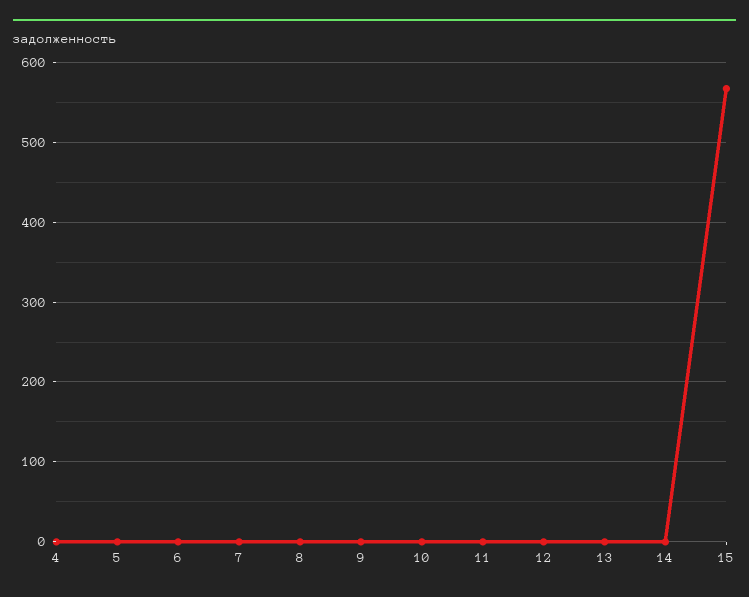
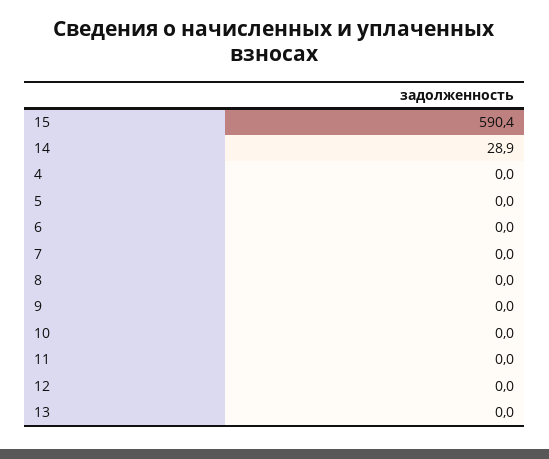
14: 0 -> 28.9
15: 570 -> 590.4

